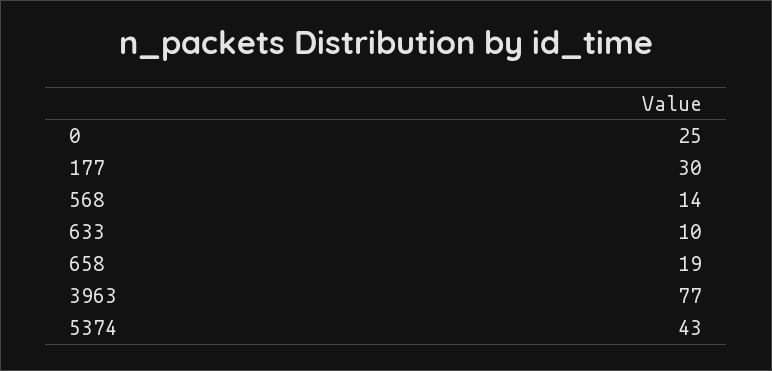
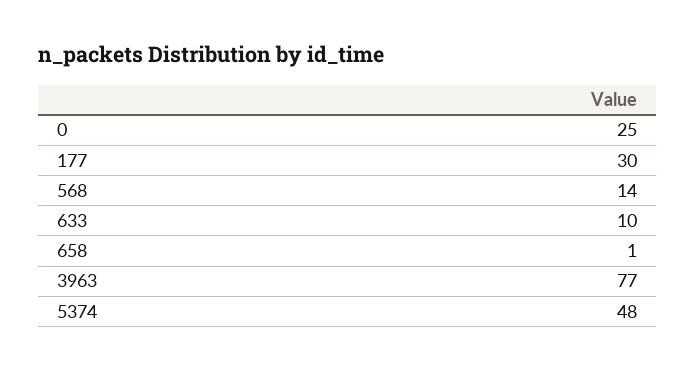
658: 19 -> 1
5374: 43 -> 48

